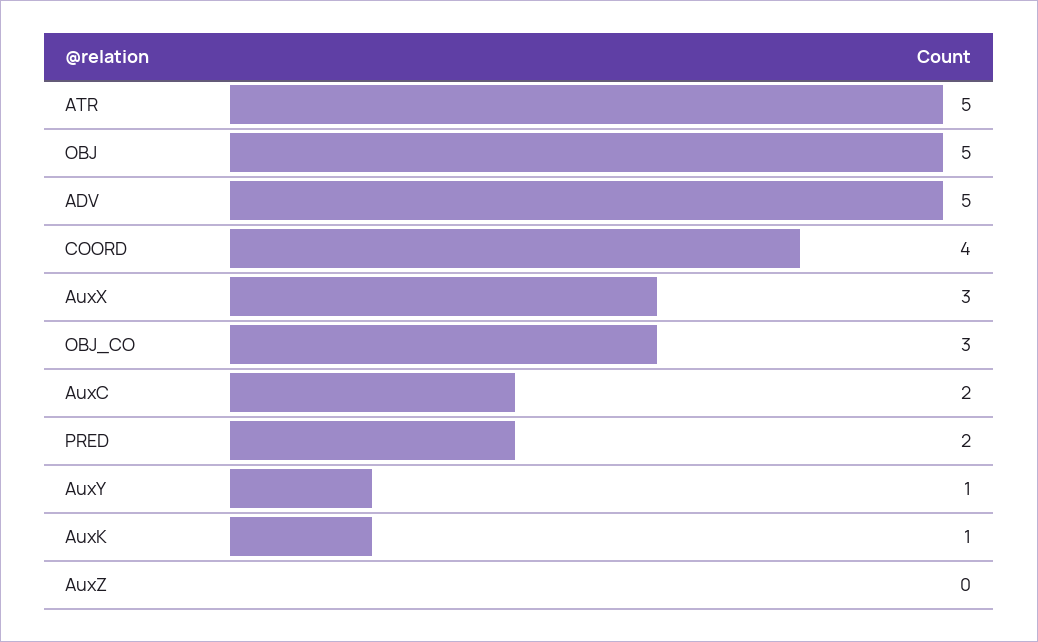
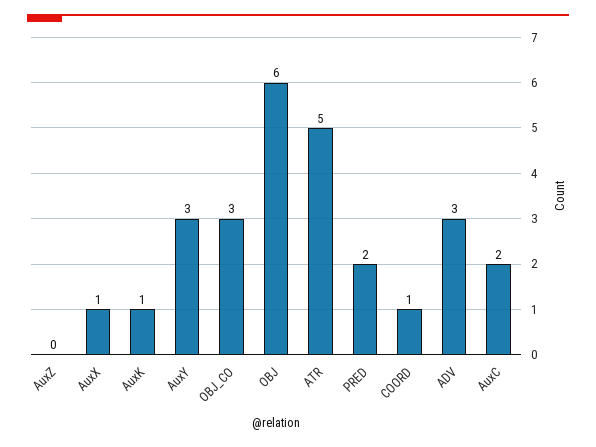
OBJ: 5 -> 6
ADV: 5 -> 3
COORD: 4 -> 1
AuxX: 3 -> 1
AuxY: 1 -> 3

